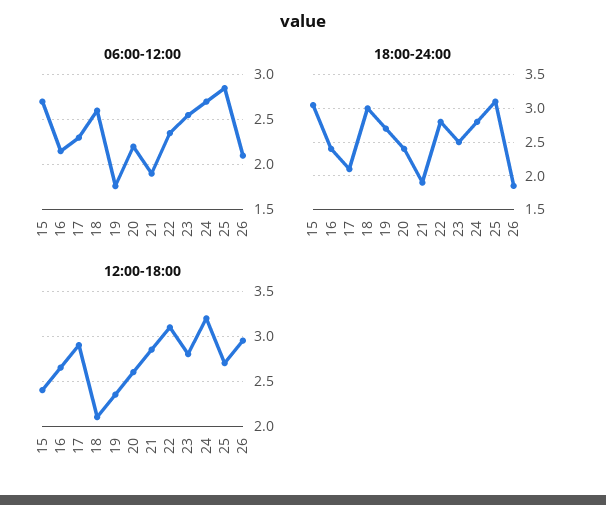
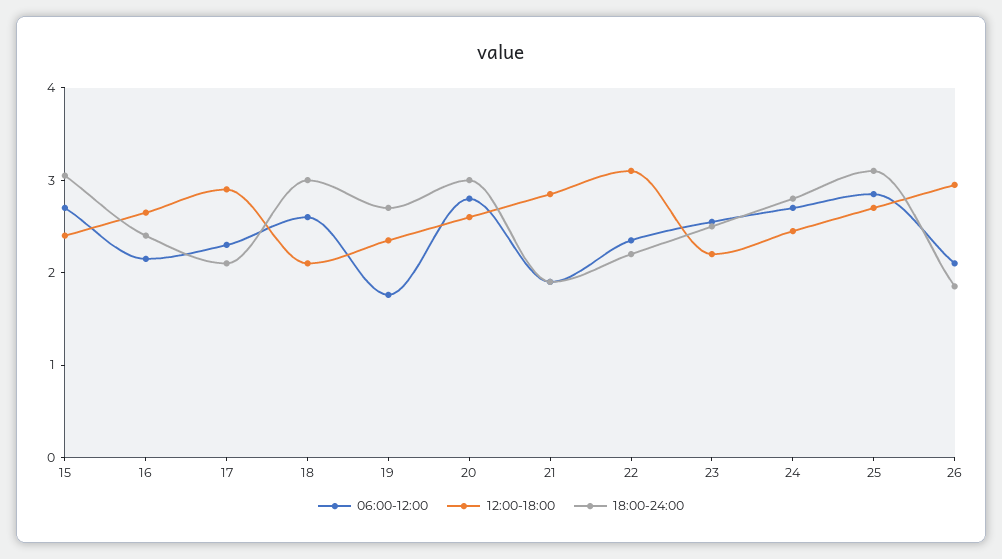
06:00-12:00, 20: 2.2 -> 2.8
18:00-24:00, 20: 2.4 -> 3
18:00-24:00, 22: 2.8 -> 2.2
12:00-18:00, 23: 2.8 -> 2.2
12:00-18:00, 24: 3.2 -> 2.4

